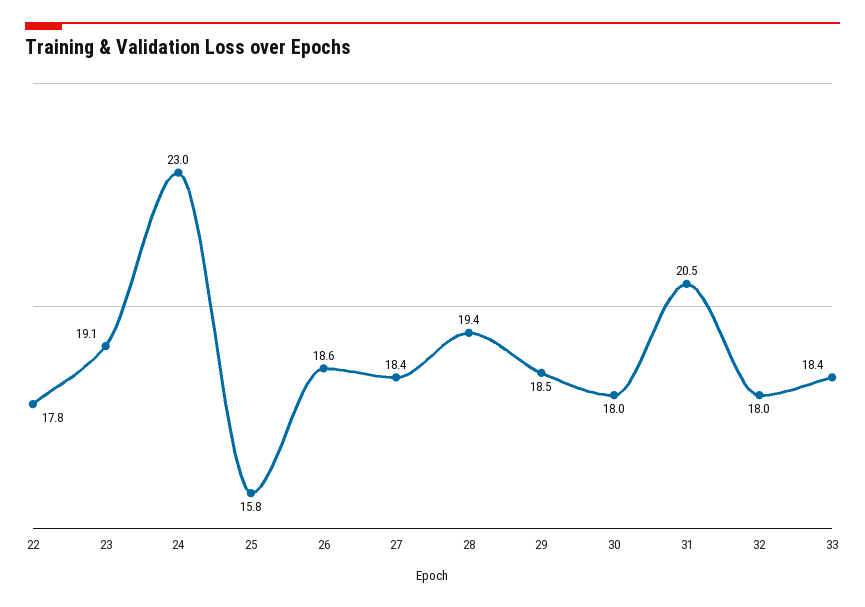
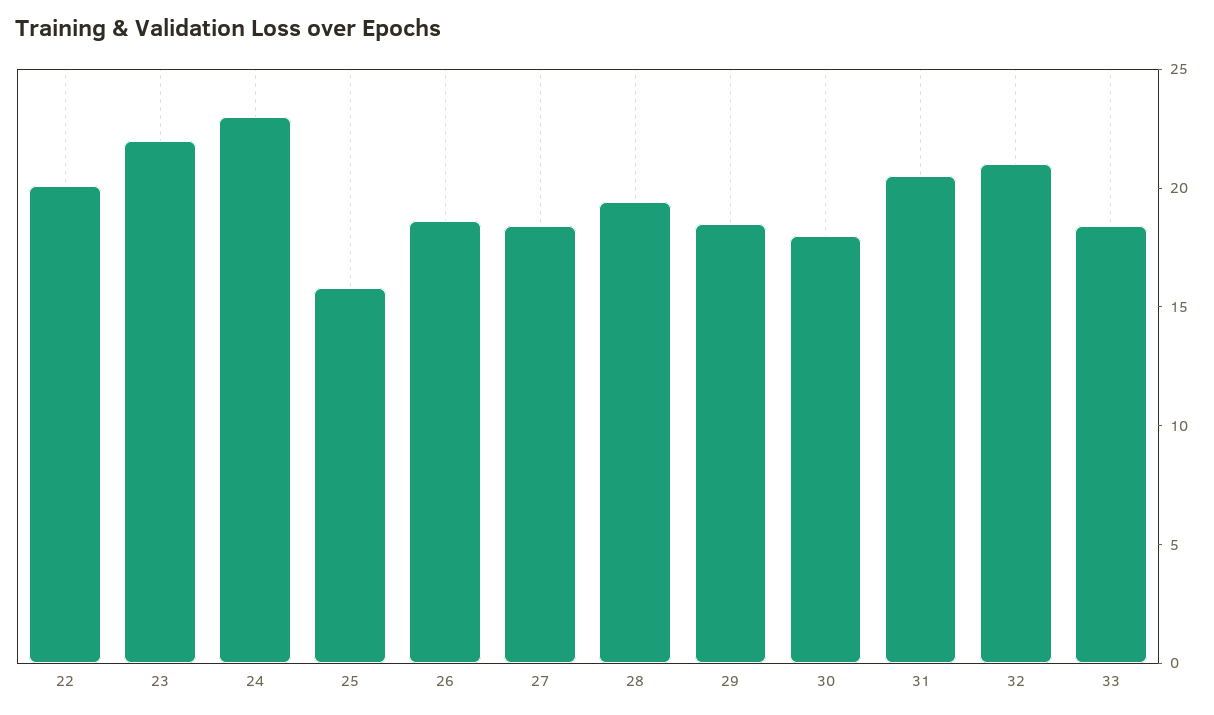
22: 17.8 -> 20
23: 19.1 -> 22
32: 18 -> 21

